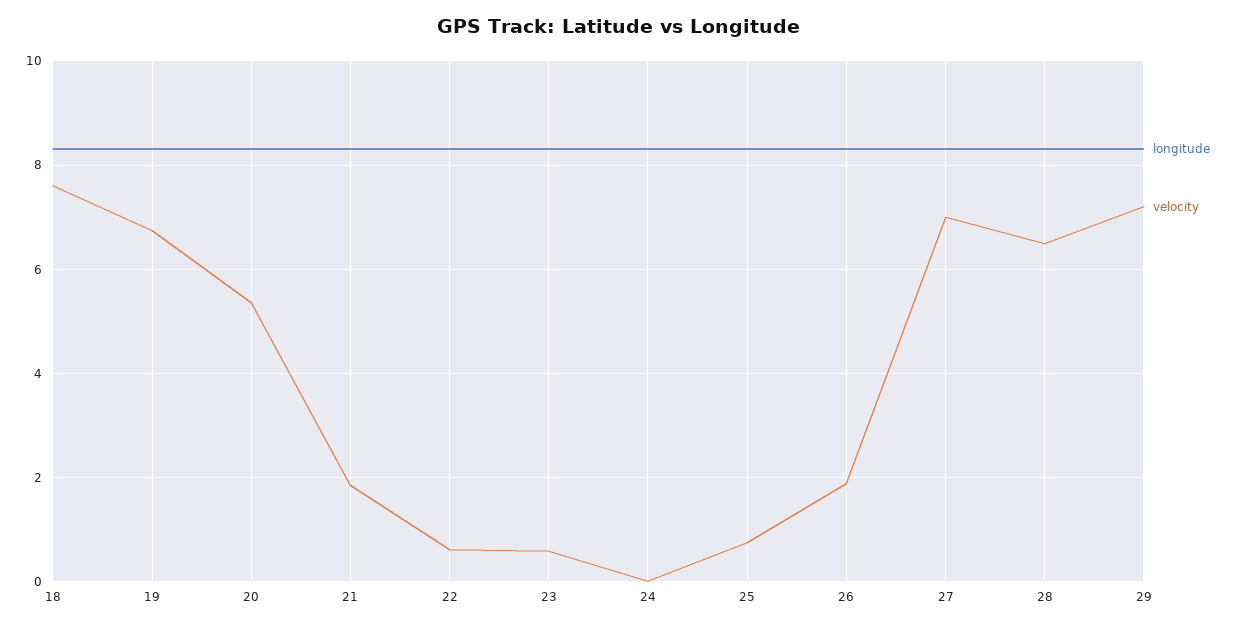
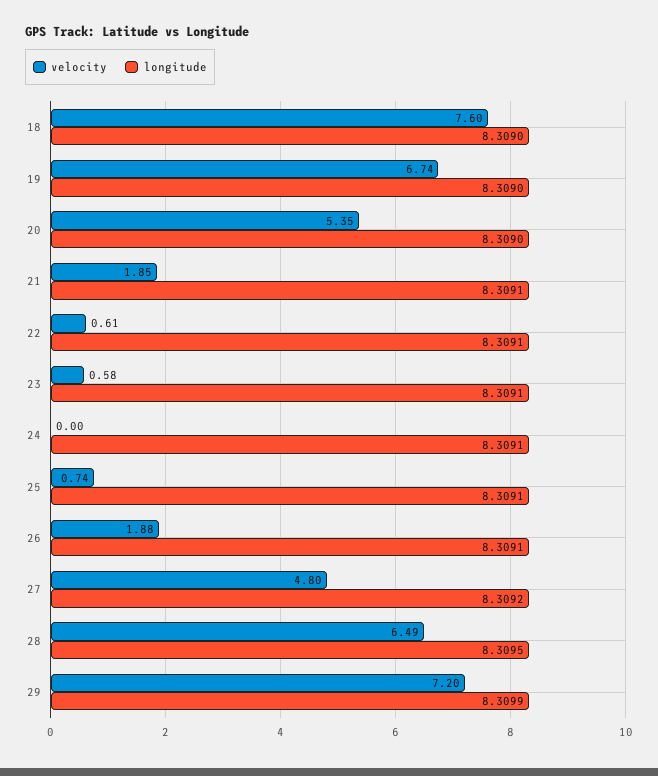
velocity, 27: 7 -> 4.8

